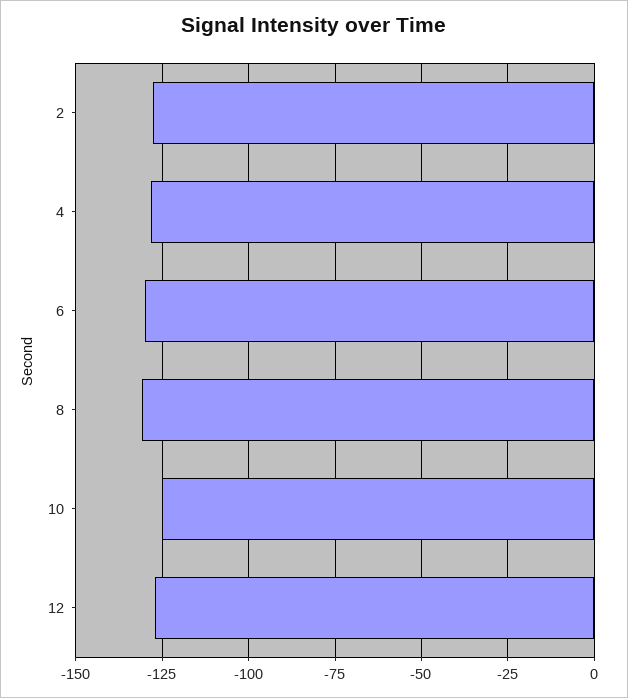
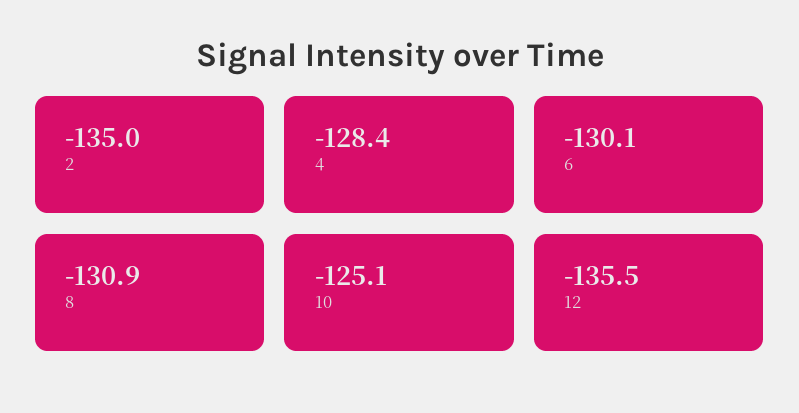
2: -127.5 -> -135
12: -127.5 -> -135.5

